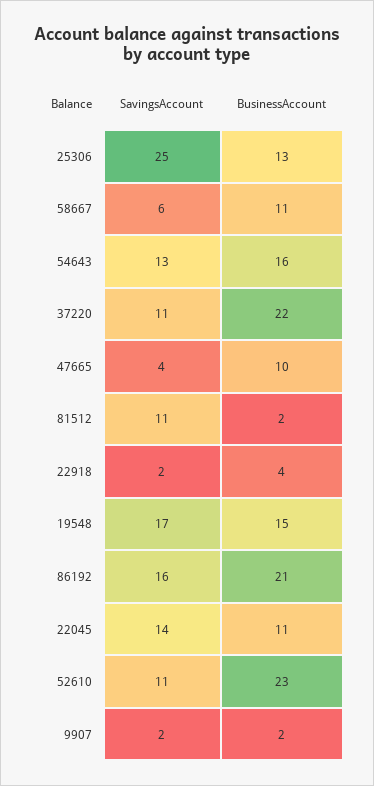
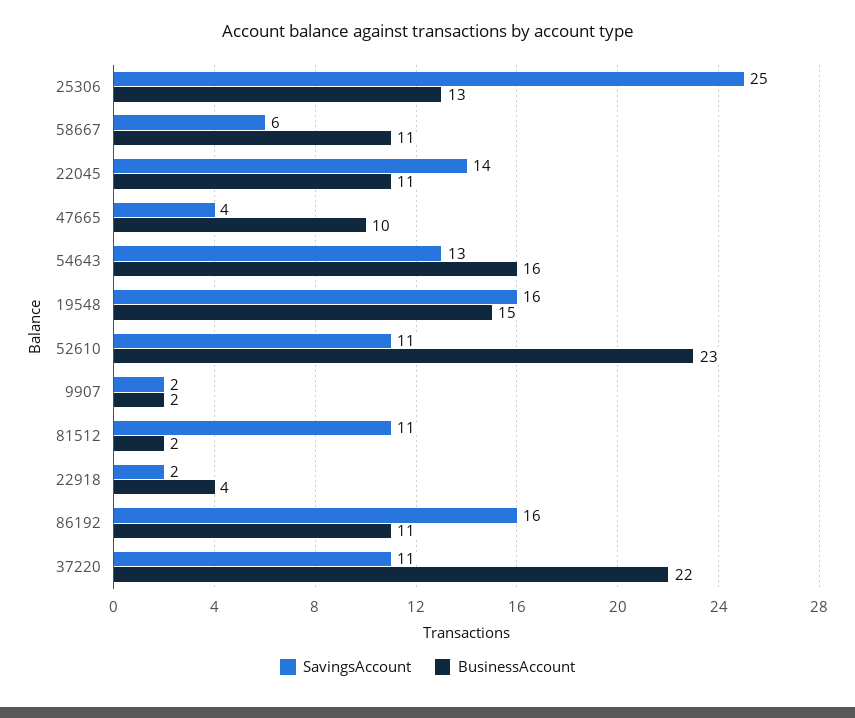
SavingsAccount, 19548: 17 -> 16
BusinessAccount, 86192: 21 -> 11

